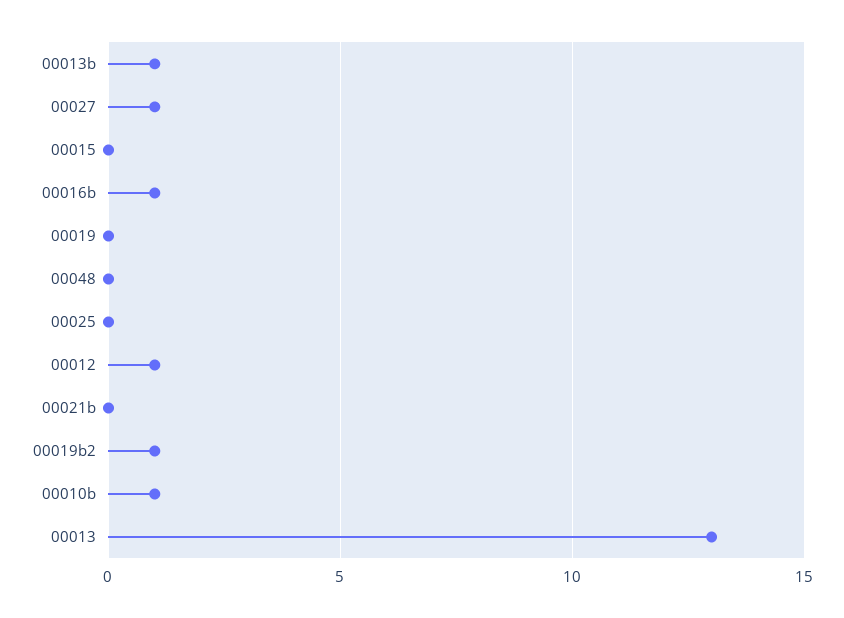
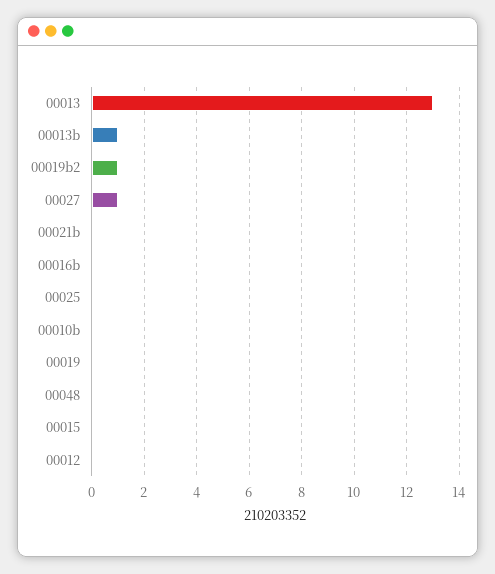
00016b: 1 -> 0
00012: 1 -> 0
00010b: 1 -> 0

